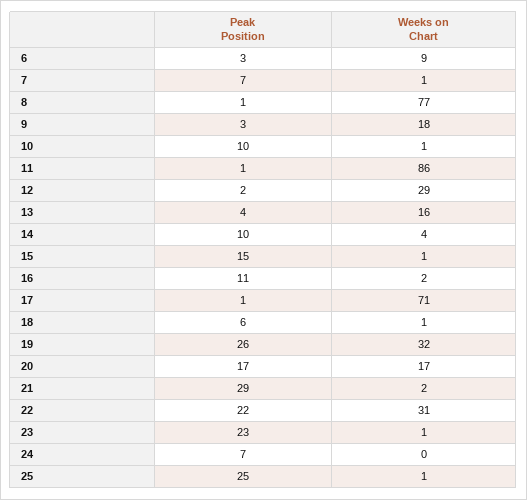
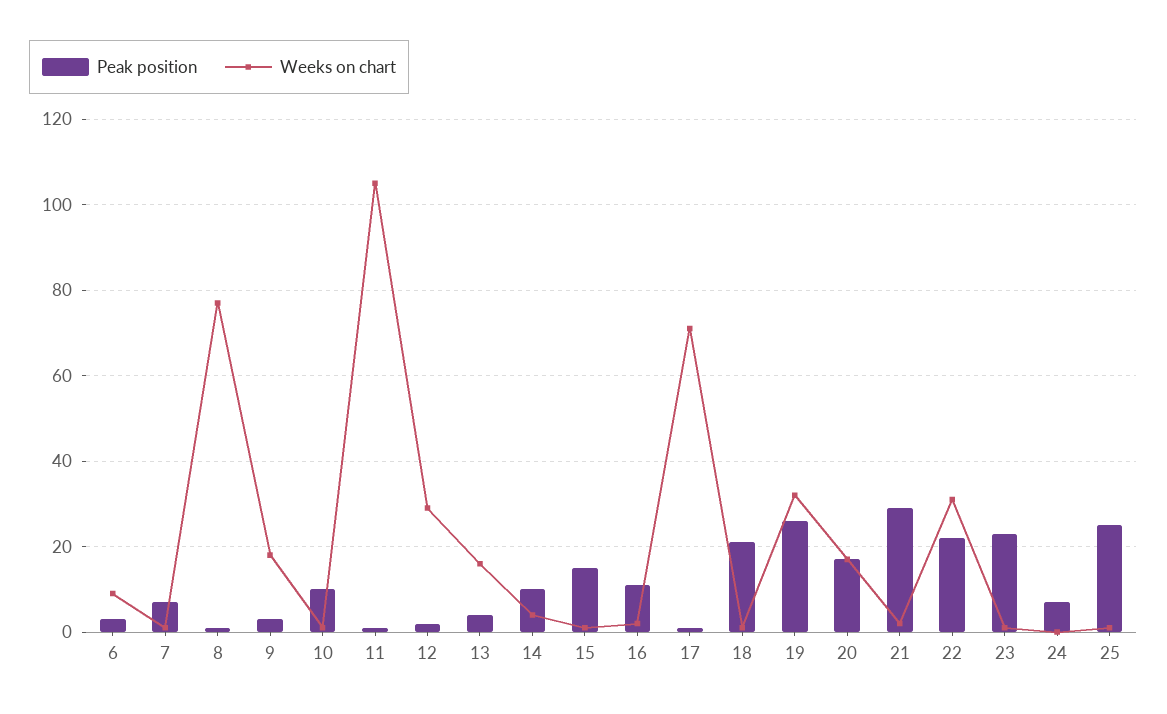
Weeks on Chart, 11: 86 -> 105
Peak Position, 18: 6 -> 20

